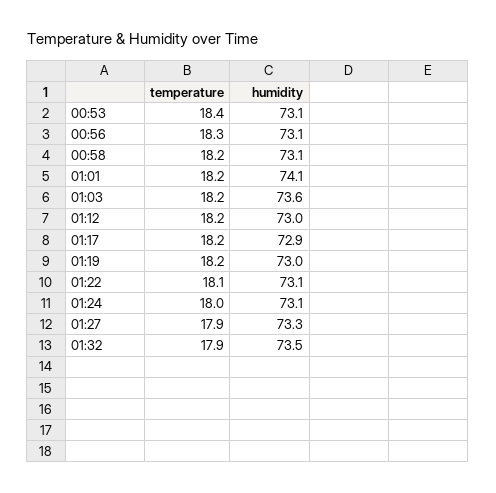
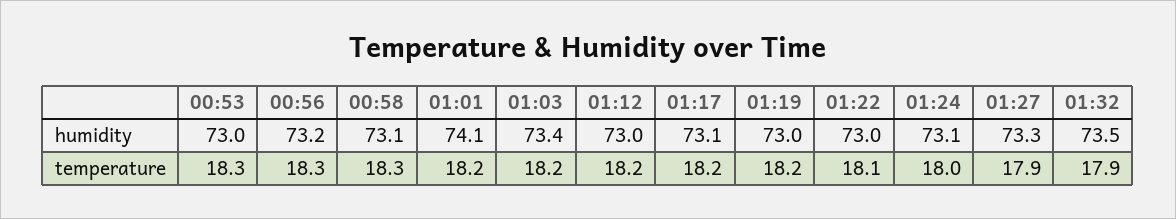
temperature, 00:53: 18.4 -> 18.3
humidity, 00:53: 73.1 -> 73
humidity, 00:56: 73.1 -> 73.2
temperature, 00:58: 18.2 -> 18.3
humidity, 01:03: 73.6 -> 73.4
humidity, 01:17: 72.9 -> 73.1
humidity, 01:22: 73.1 -> 73

